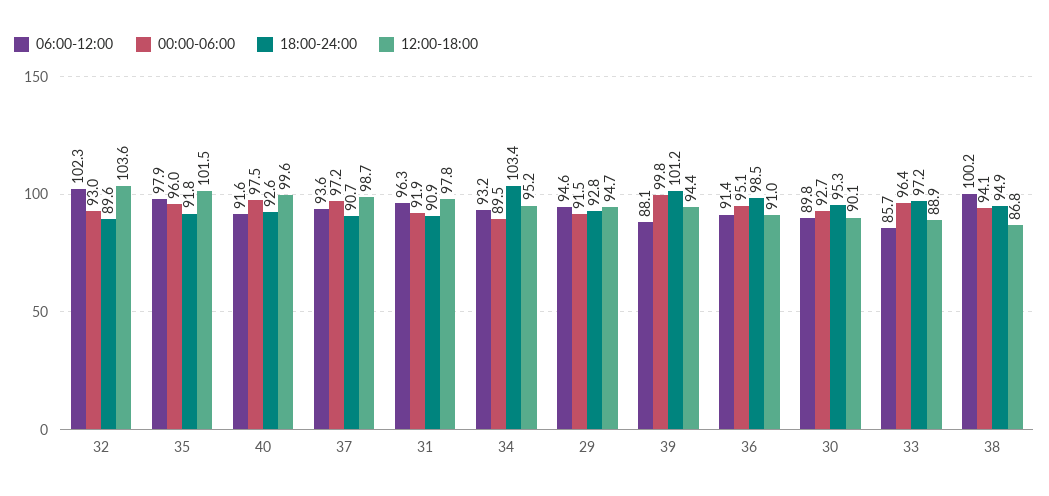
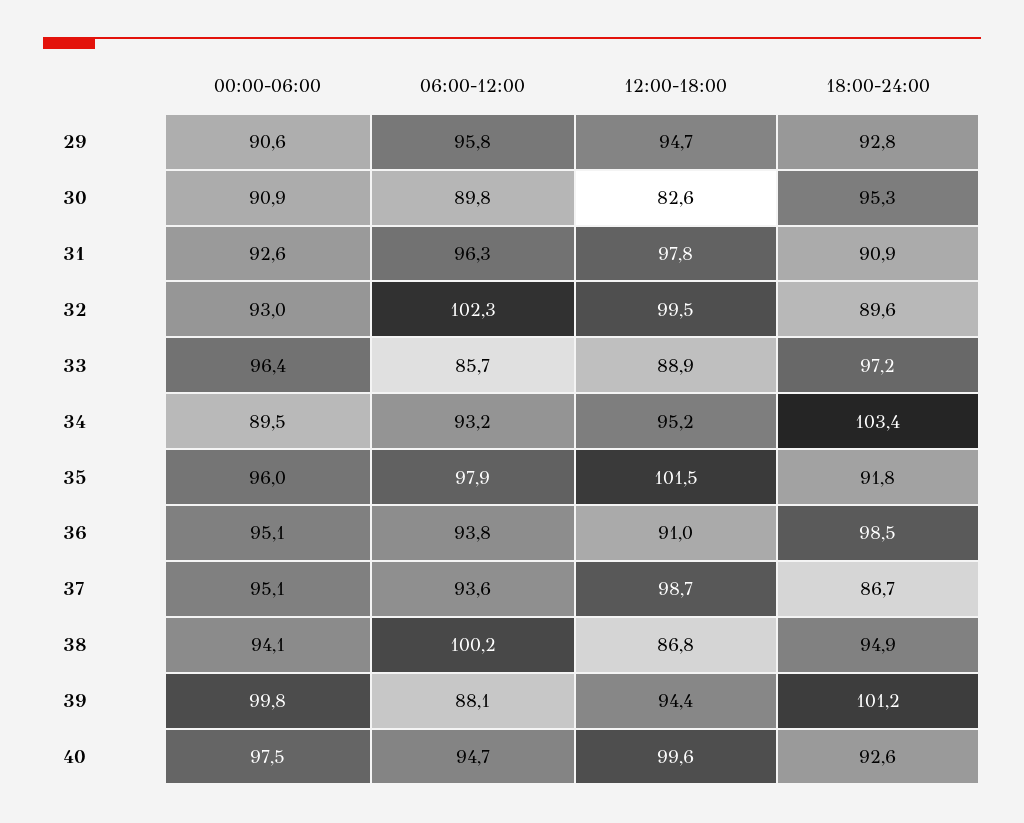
12:00-18:00, 32: 103.6 -> 99.5
06:00-12:00, 40: 91.6 -> 94.7
00:00-06:00, 37: 97.2 -> 95.1
18:00-24:00, 37: 90.7 -> 86.7
00:00-06:00, 31: 91.9 -> 92.6
06:00-12:00, 29: 94.6 -> 95.8
00:00-06:00, 29: 91.5 -> 90.6
06:00-12:00, 36: 91.4 -> 93.8
00:00-06:00, 30: 92.7 -> 90.9
12:00-18:00, 30: 90.1 -> 82.6

